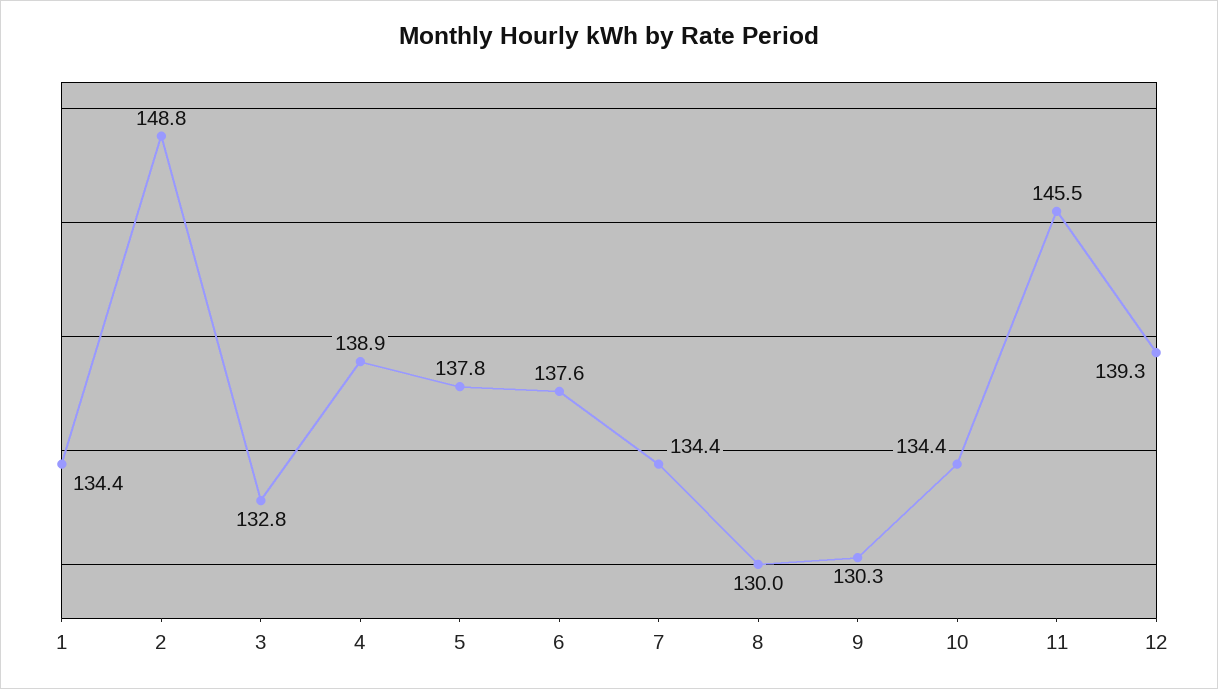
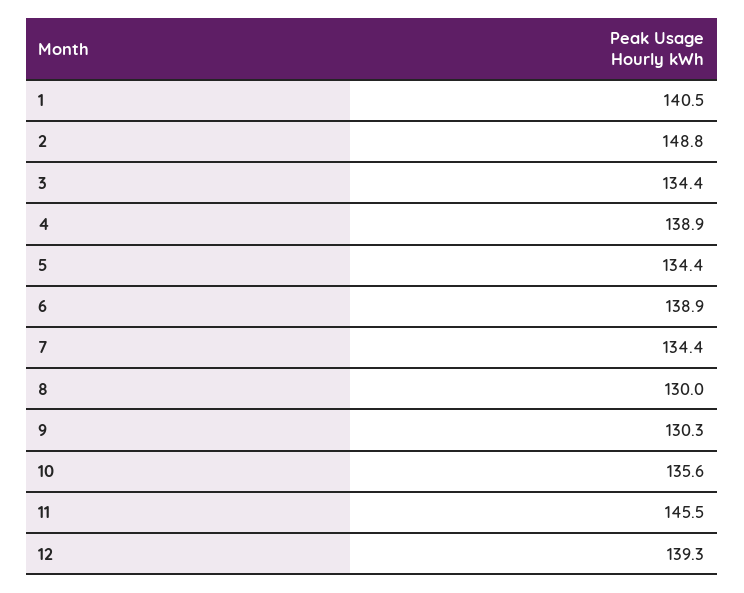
1: 134.4 -> 140.5
3: 132.8 -> 134.4
5: 137.8 -> 134.4
6: 137.6 -> 138.9
10: 134.4 -> 135.6

